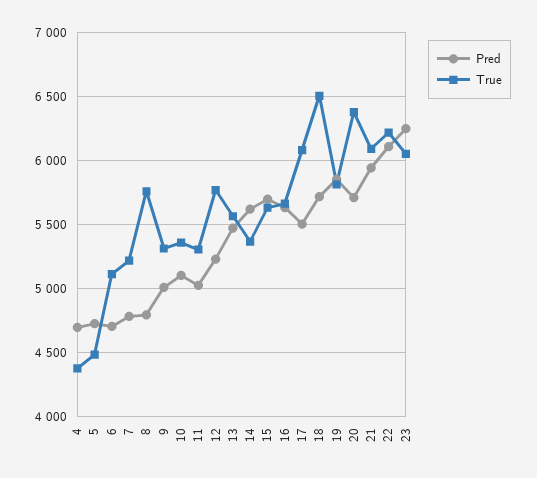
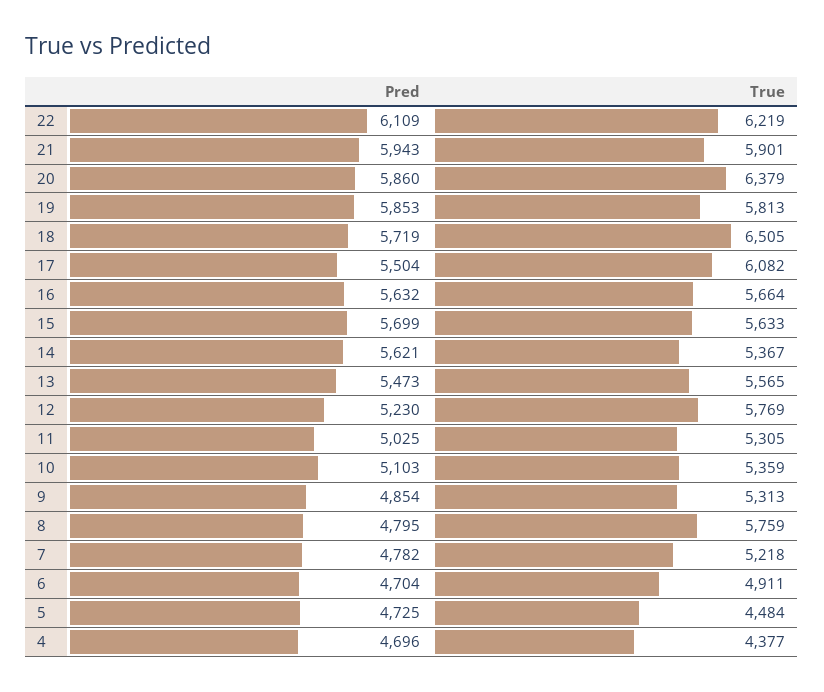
True, 6: 5100 -> 4911
Pred, 9: 5000 -> 4854
Pred, 20: 5700 -> 5860
True, 21: 6100 -> 5901
Pred, 23: 6250 -> none
True, 23: 6050 -> none

